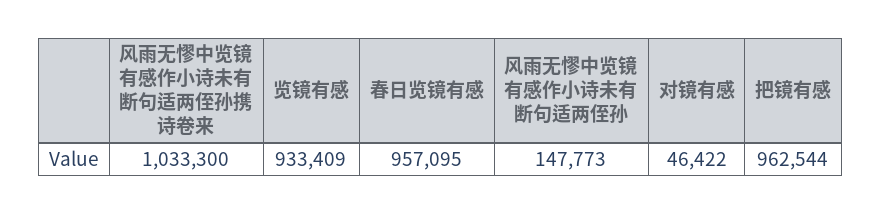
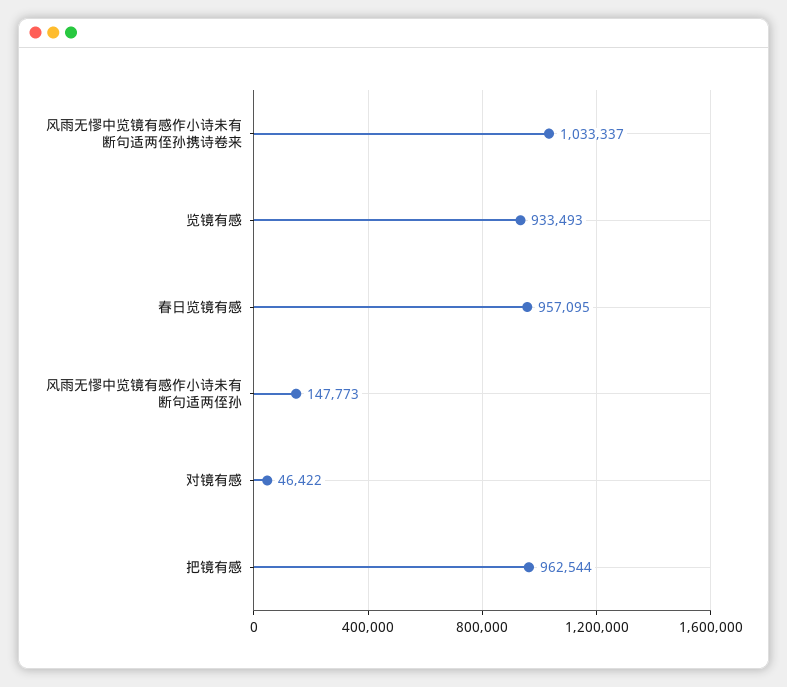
风雨无憀中览镜有感作小诗未有断句适两侄孙携诗卷来: 1033300 -> 1033337
览镜有感: 933409 -> 933493

